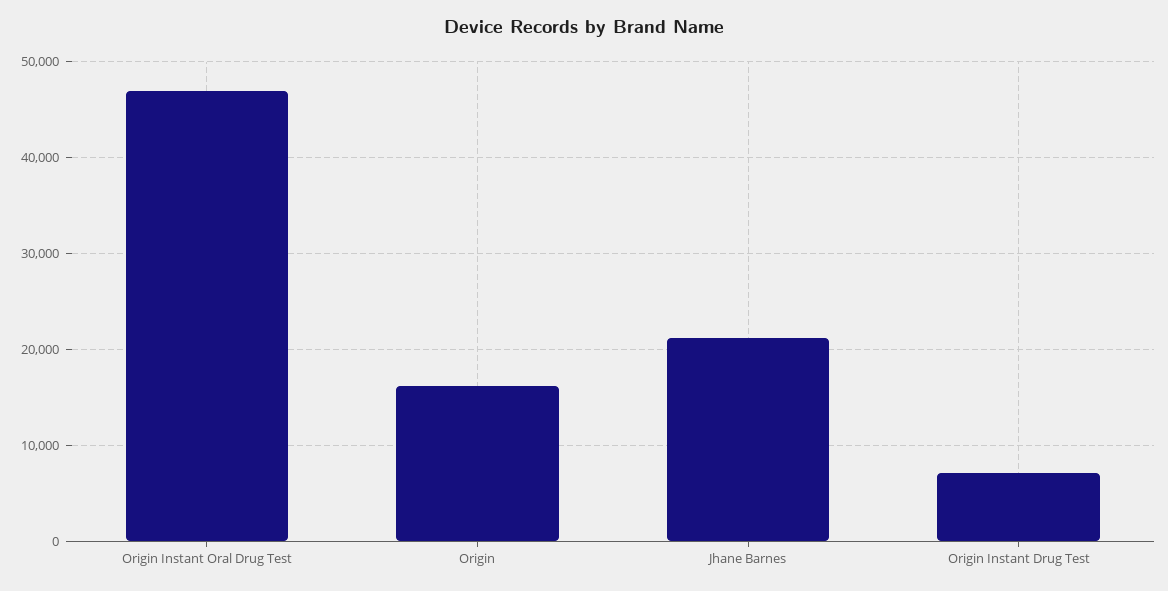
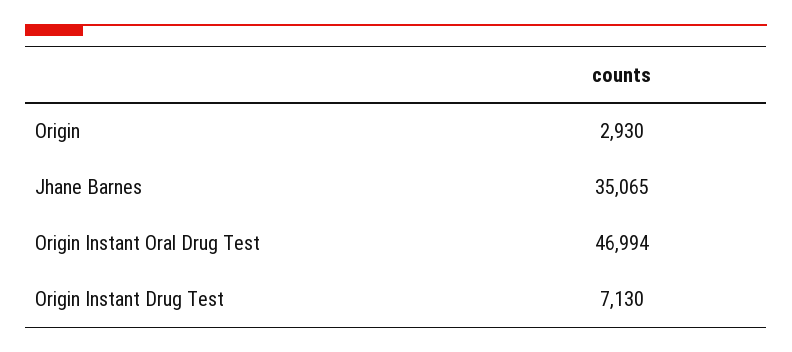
Origin: 16000 -> 2930
Jhane Barnes: 21000 -> 35065

